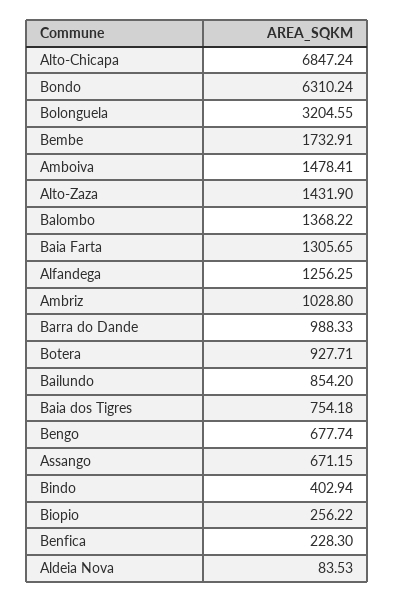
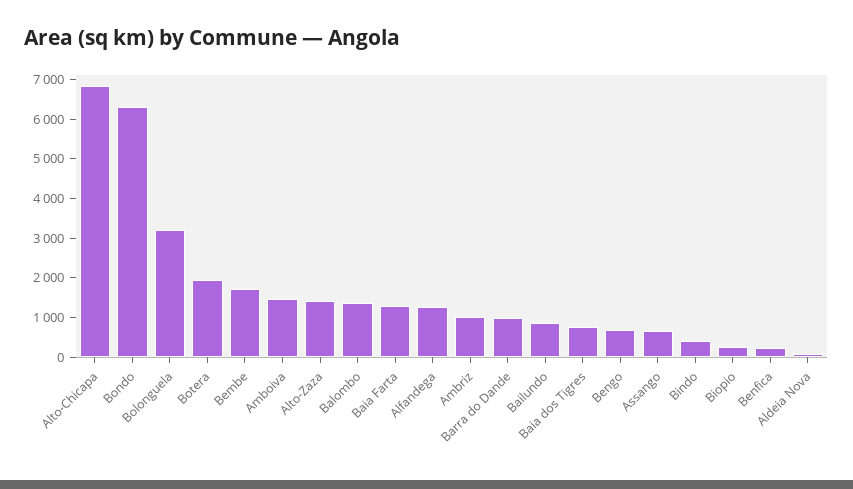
Botera: 927.71 -> 2000

